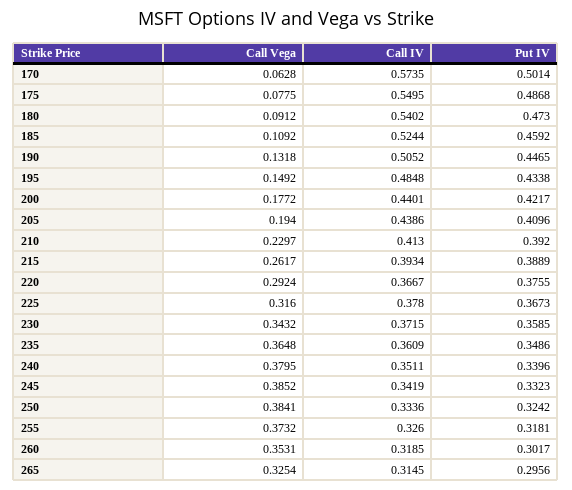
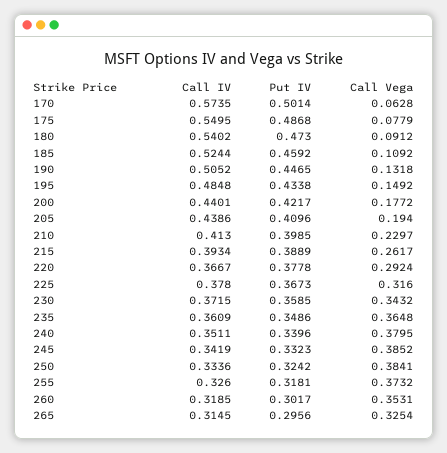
Call Vega, 175: 0.0775 -> 0.0779
Put IV, 210: 0.392 -> 0.3985
Put IV, 220: 0.3755 -> 0.3778

